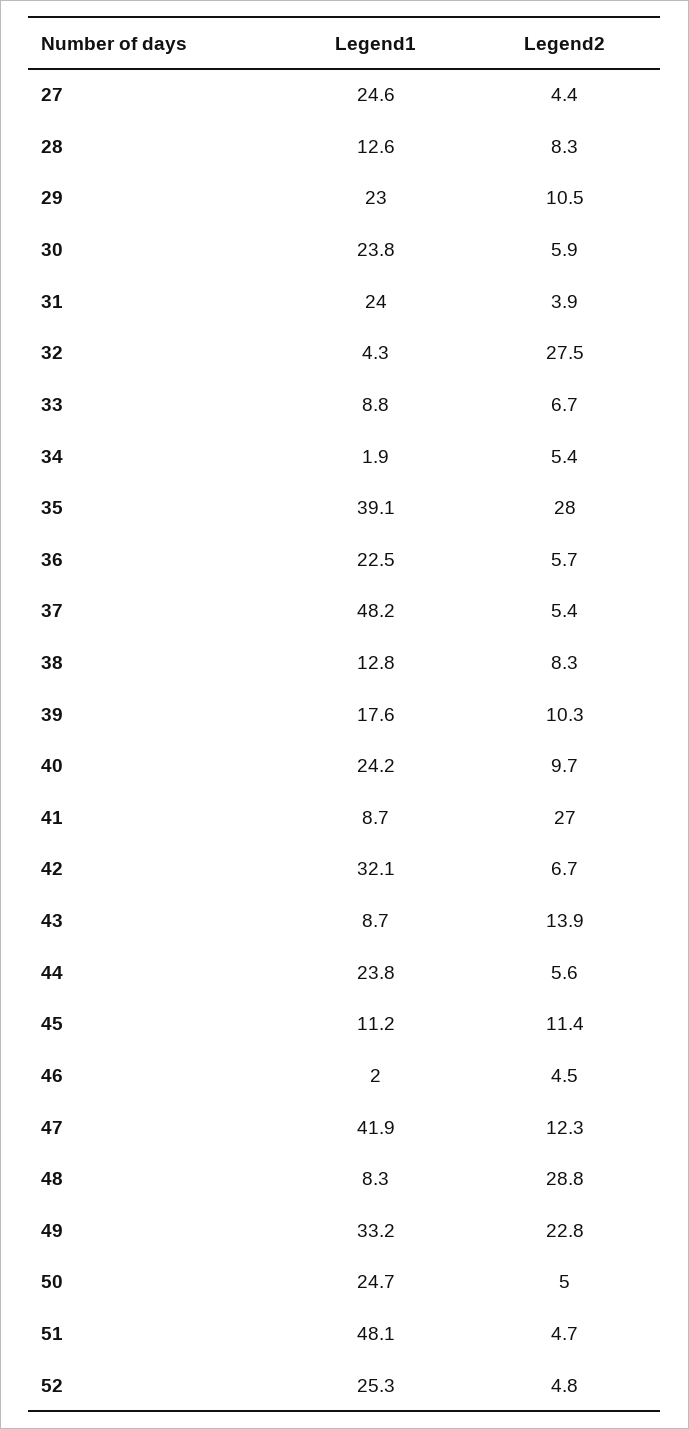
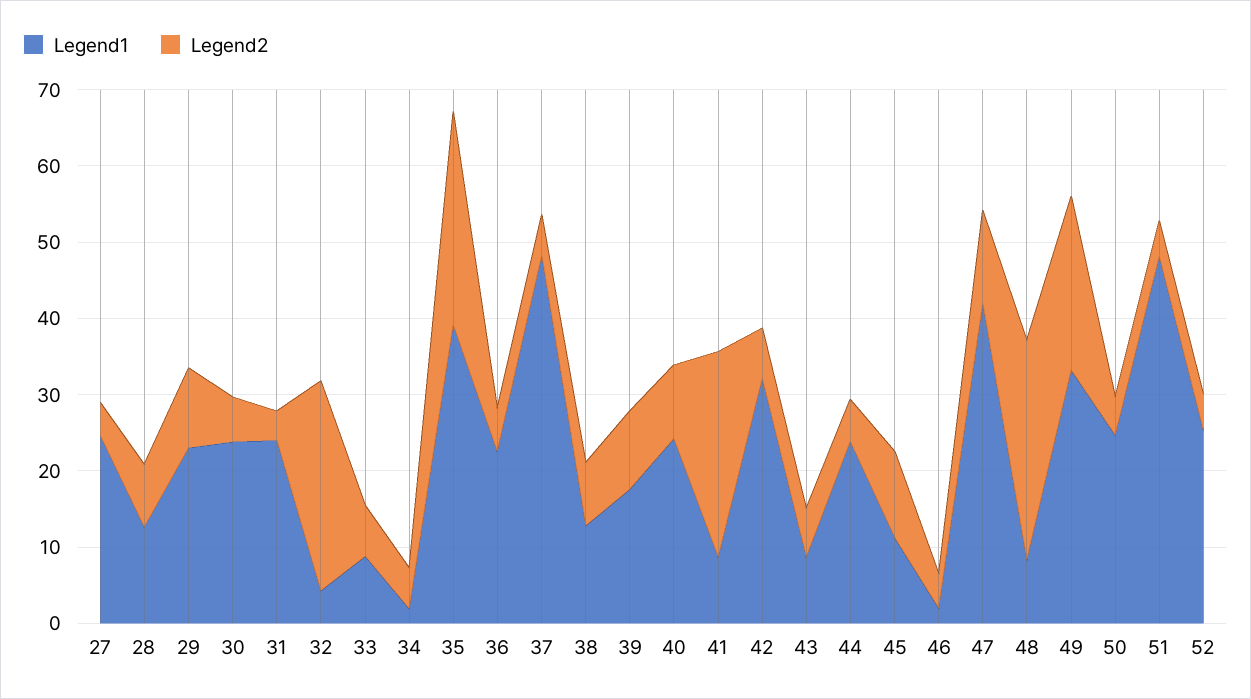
Legend2, 43: 13.9 -> 6

